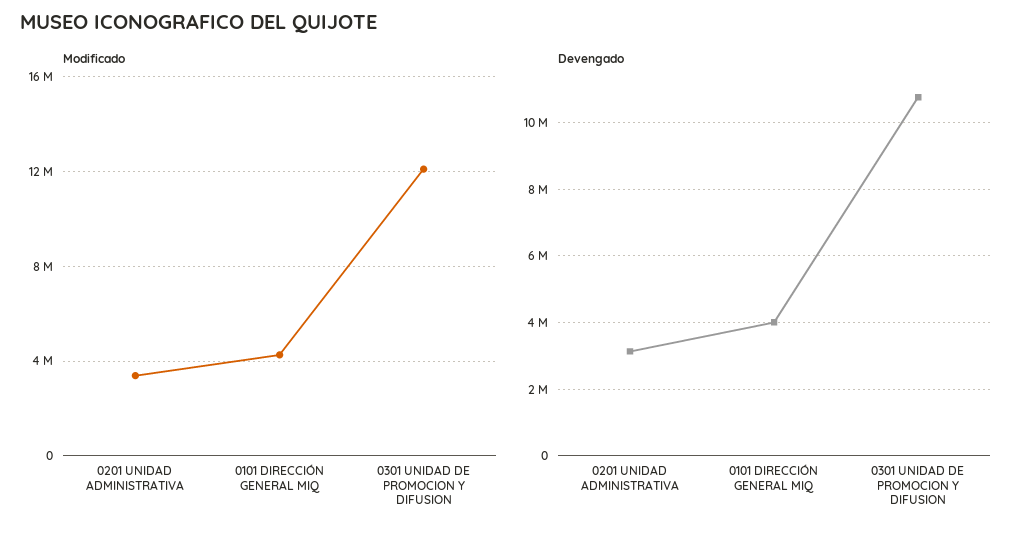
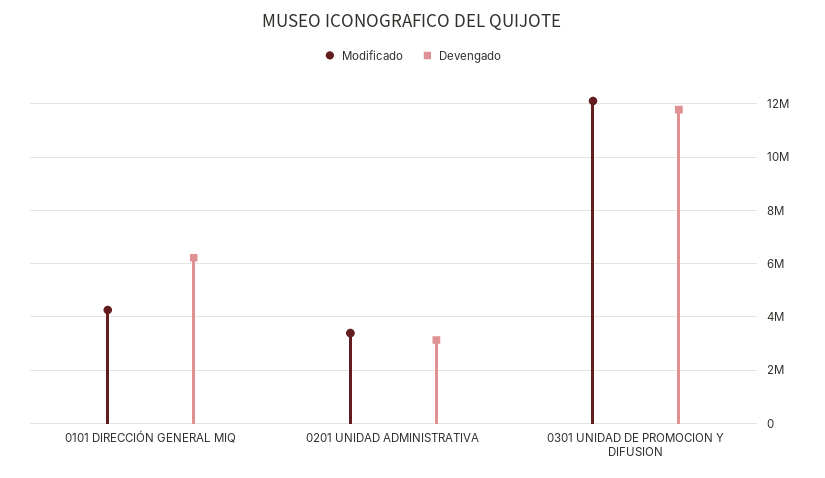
Devengado, 0101 DIRECCIÓN GENERAL MIQ: 4000000 -> 6250000
Devengado, 0301 UNIDAD DE PROMOCION Y DIFUSION: 10800000 -> 11750000

